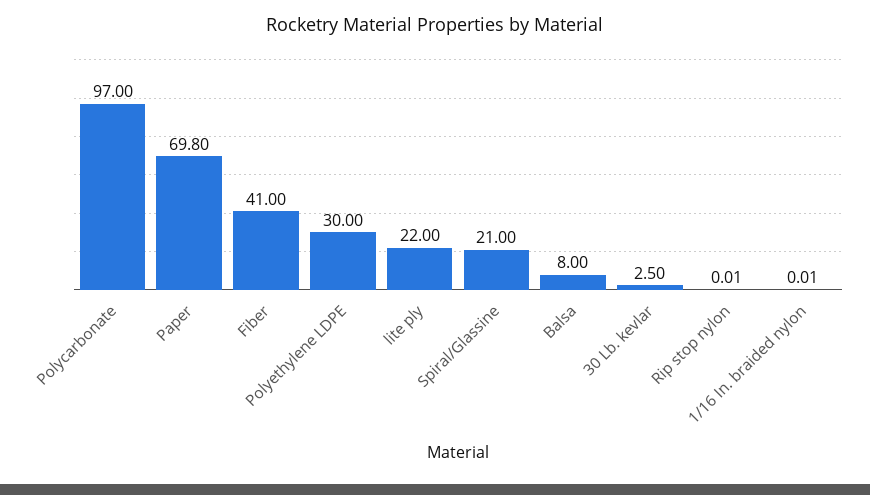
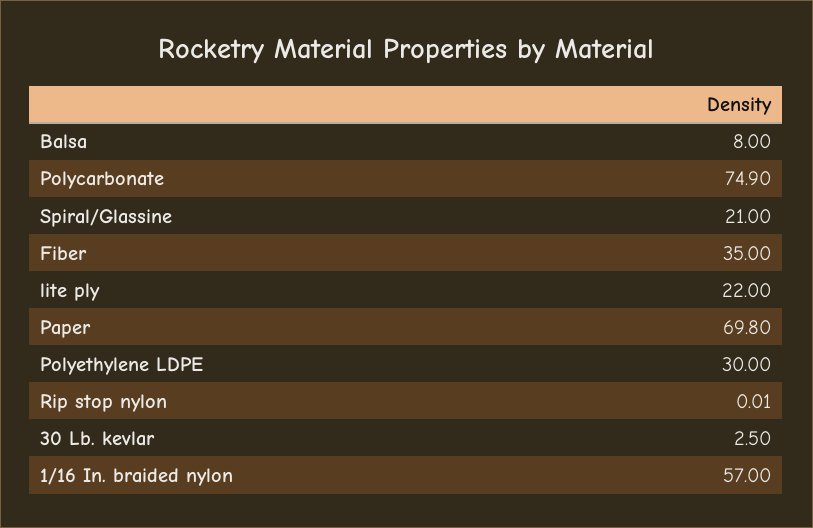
Polycarbonate: 97 -> 74.9
Fiber: 41 -> 35
1/16 In. braided nylon: 0.01 -> 57

